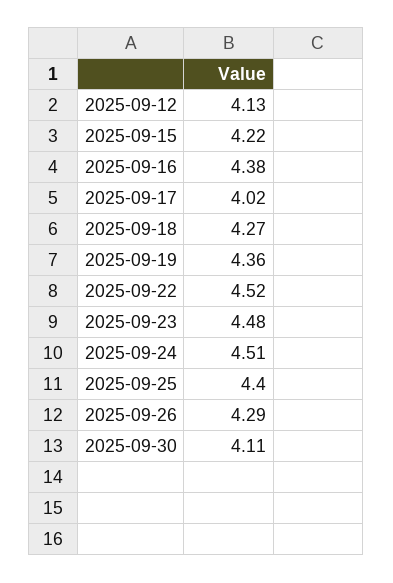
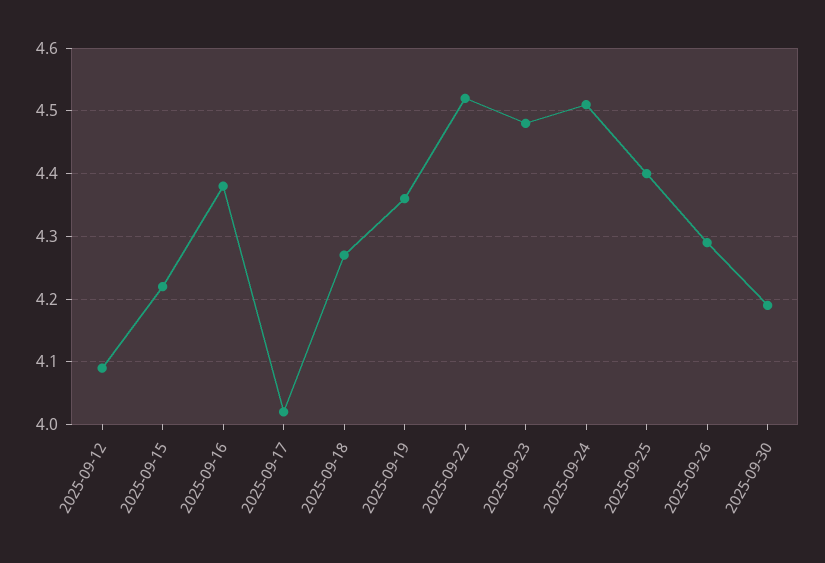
2025-09-12: 4.13 -> 4.09
2025-09-30: 4.11 -> 4.19

